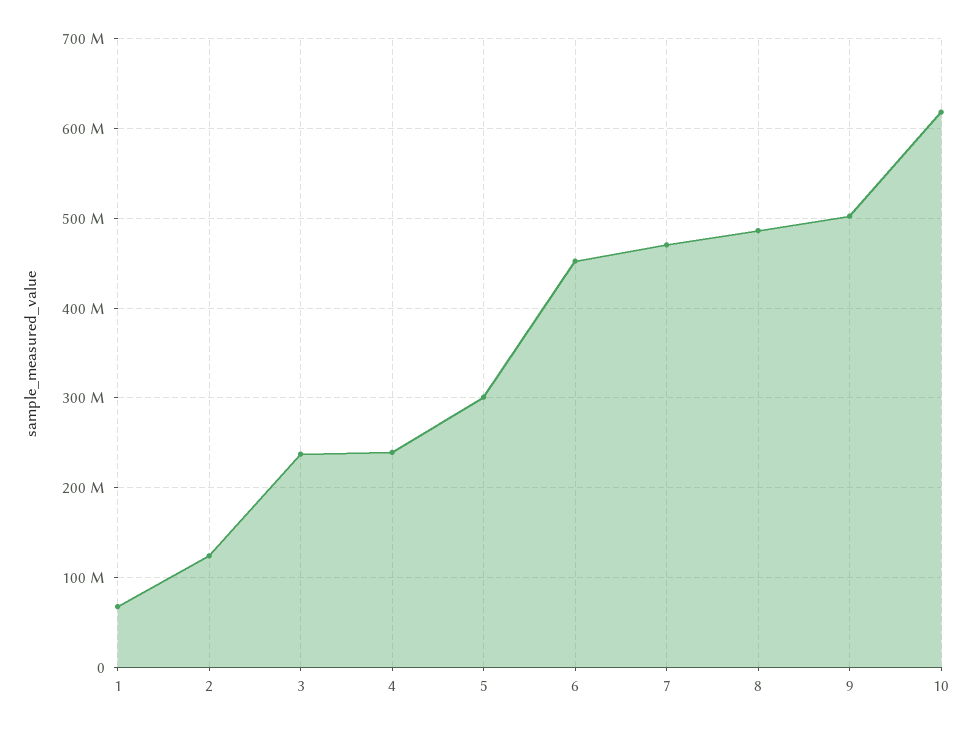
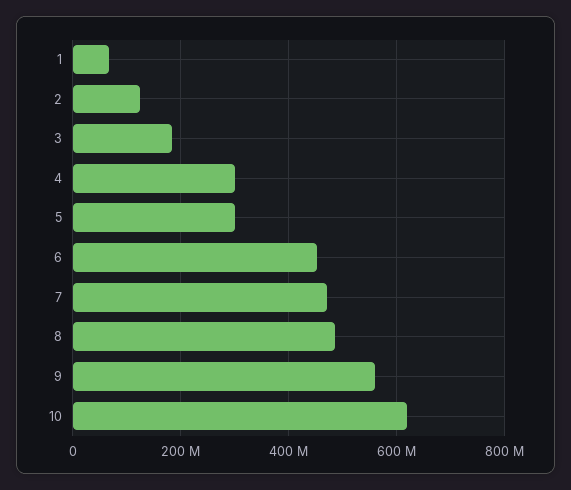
3: 240000000 -> 180000000
4: 240000000 -> 300000000
9: 500000000 -> 560000000

